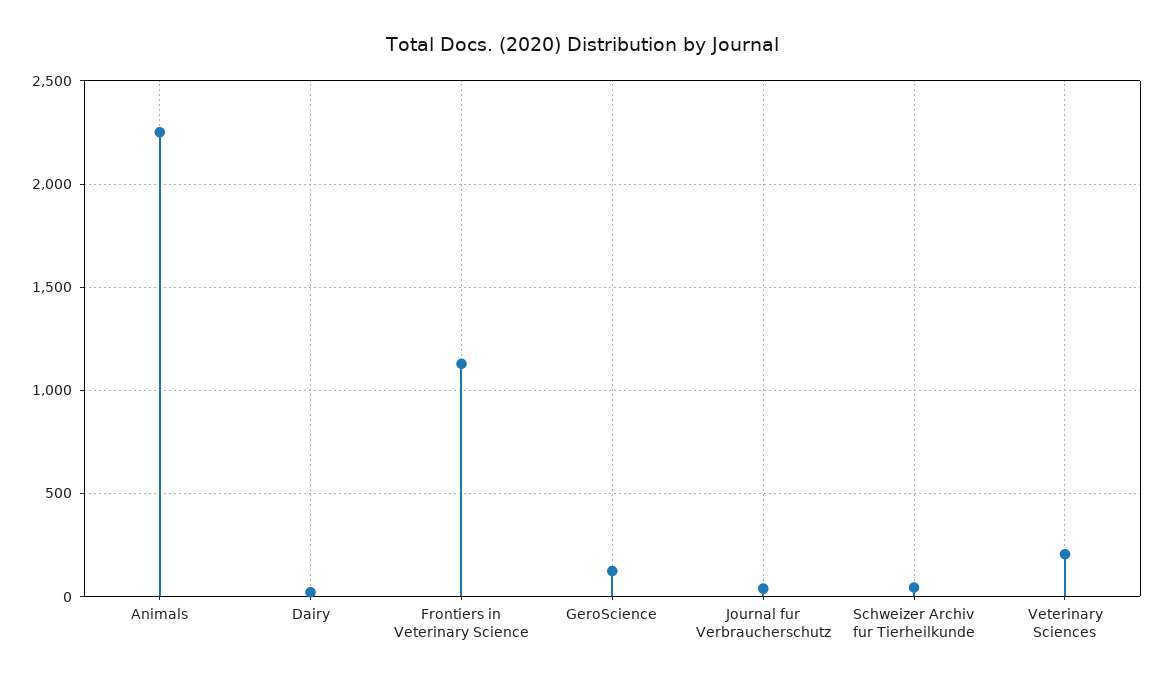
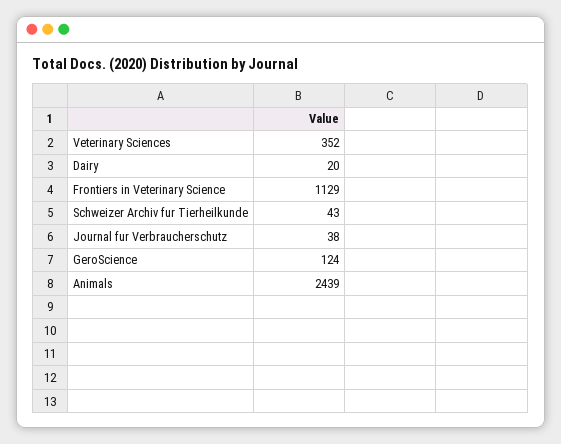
Animals: 2250 -> 2439
Veterinary Sciences: 200 -> 352

